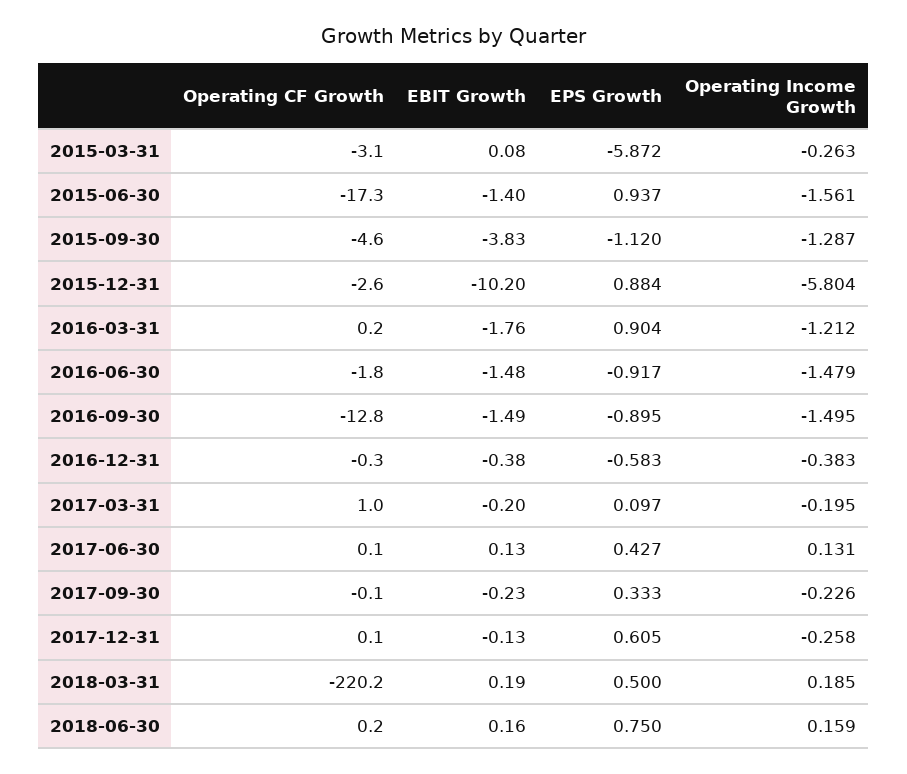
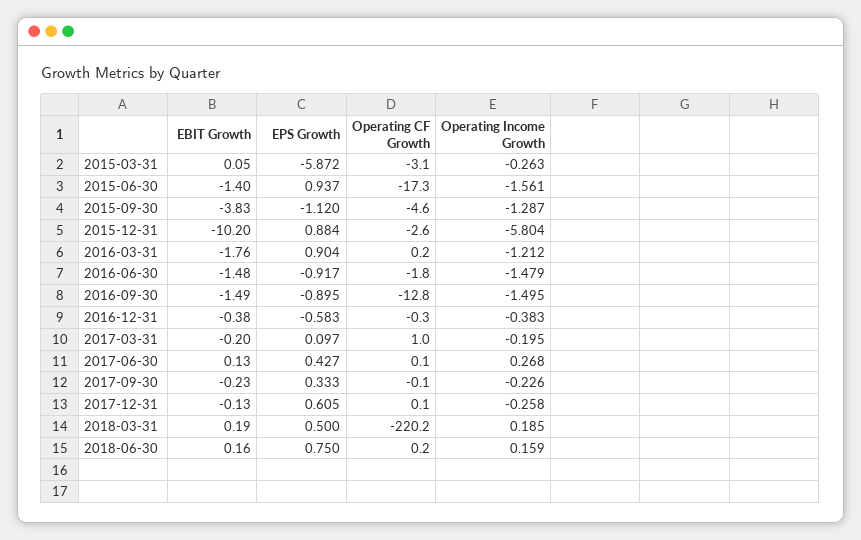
EBIT Growth, 2015-03-31: 0.08 -> 0.05
Operating Income Growth, 2017-06-30: 0.131 -> 0.268

